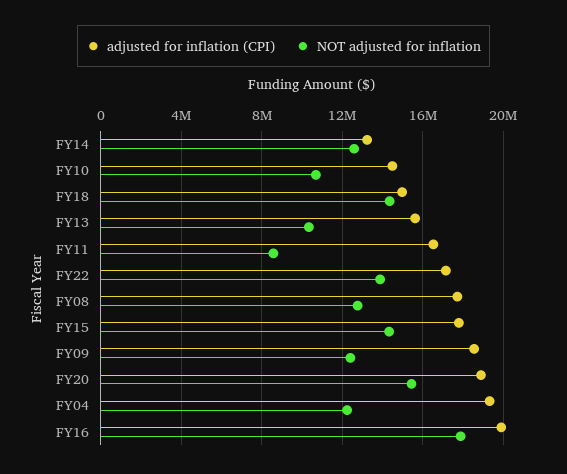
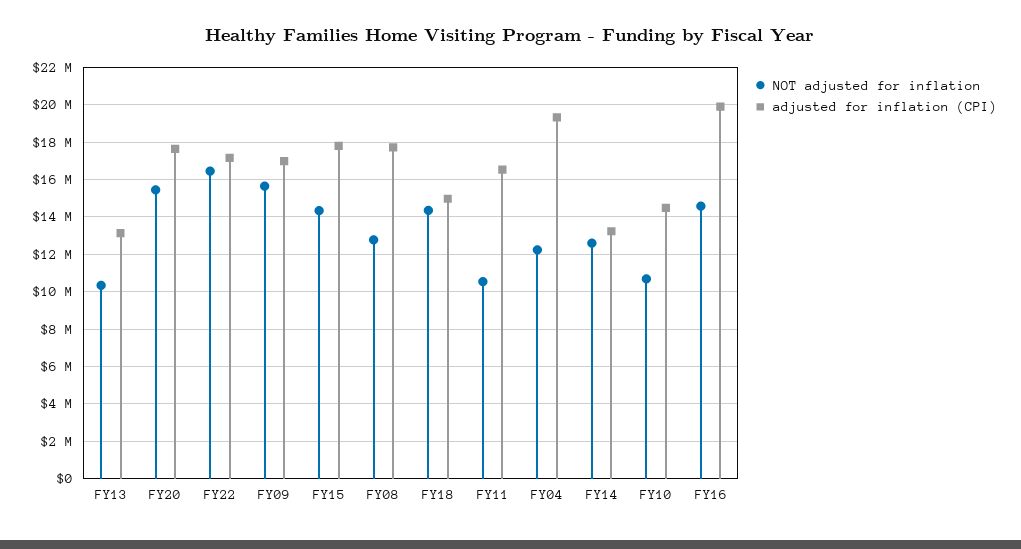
adjusted for inflation (CPI), FY13: 15500000 -> 13000000
NOT adjusted for inflation, FY11: 8500000 -> 10500000
NOT adjusted for inflation, FY22: 14000000 -> 16500000
adjusted for inflation (CPI), FY09: 18500000 -> 17000000
NOT adjusted for inflation, FY09: 12500000 -> 15500000
adjusted for inflation (CPI), FY20: 19000000 -> 17500000
NOT adjusted for inflation, FY16: 18000000 -> 14500000

